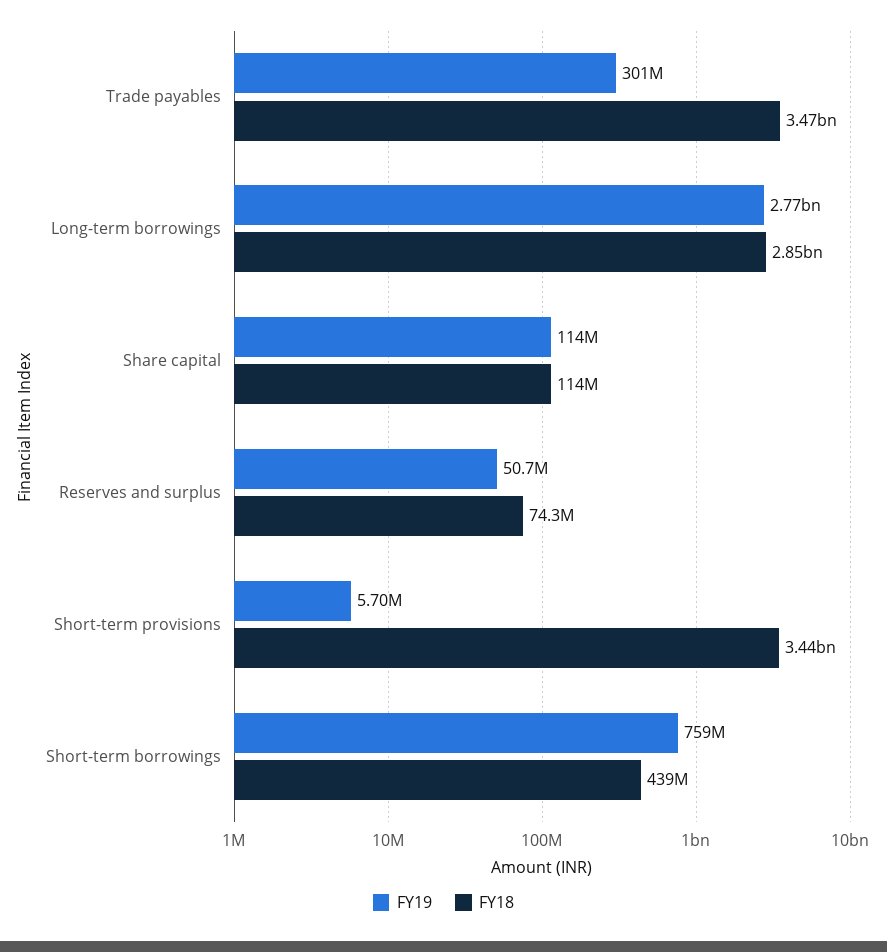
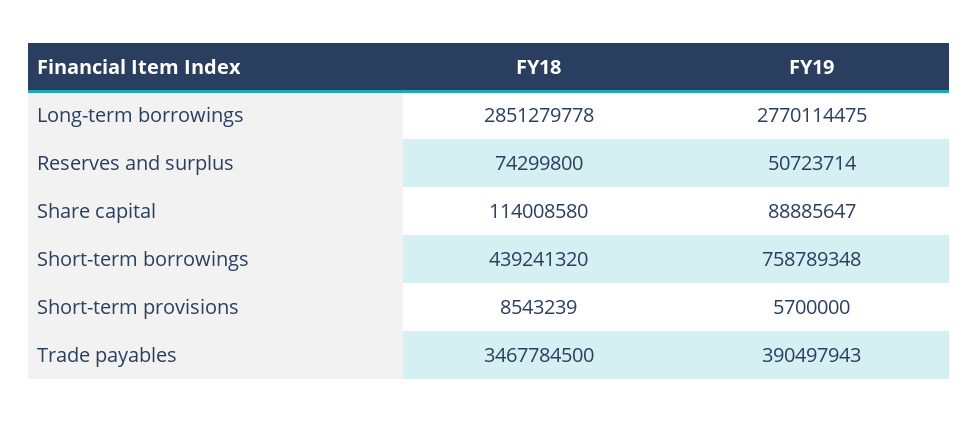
FY19, Trade payables: 301000000 -> 390497943
FY19, Share capital: 114000000 -> 88885647
FY18, Short-term provisions: 3440000000 -> 8543239

